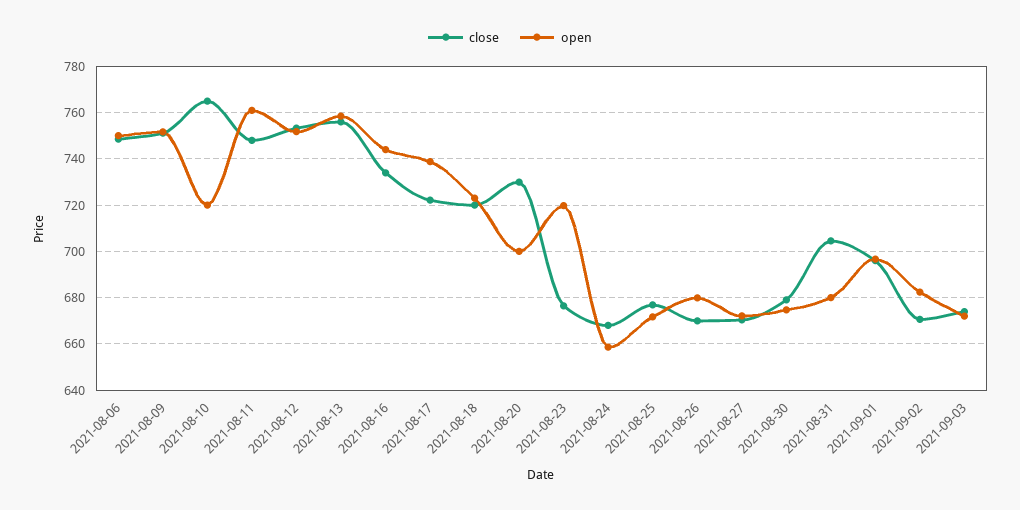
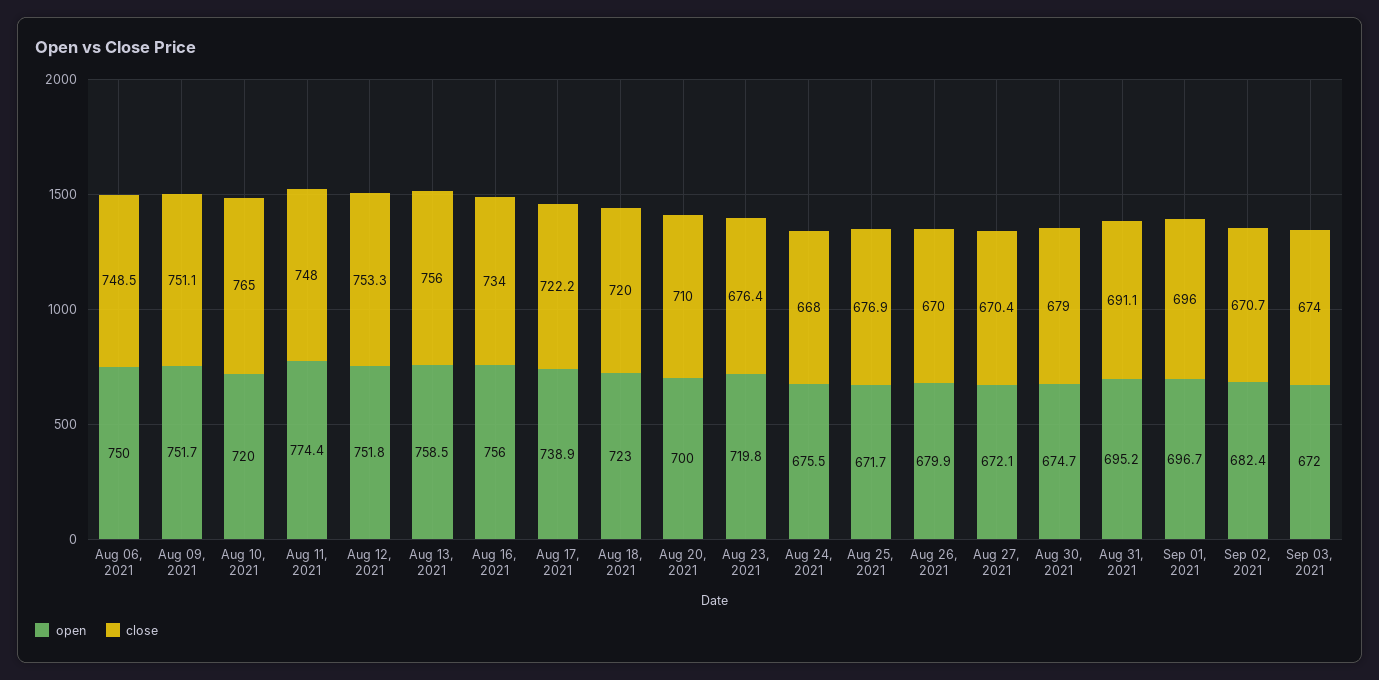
open, 2021-08-11: 760 -> 774.4
open, 2021-08-16: 745 -> 756
close, 2021-08-20: 730 -> 710
open, 2021-08-24: 660 -> 675.5
close, 2021-08-31: 705 -> 691.1
open, 2021-08-31: 680 -> 695.2

